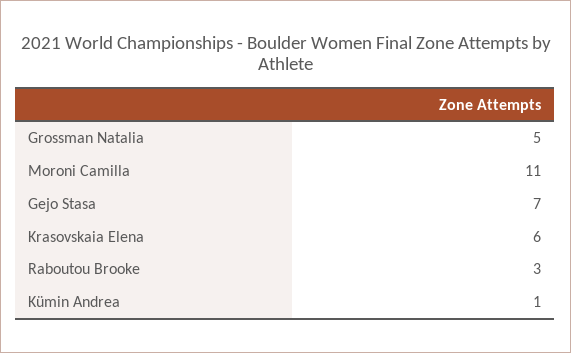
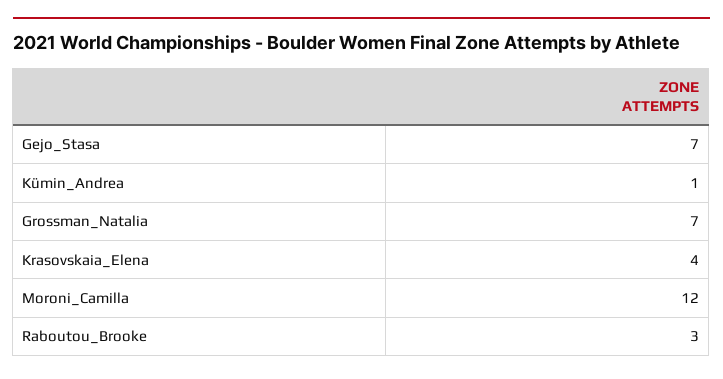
Grossman Natalia: 5 -> 7
Moroni Camilla: 11 -> 12
Krasovskaia Elena: 6 -> 4

